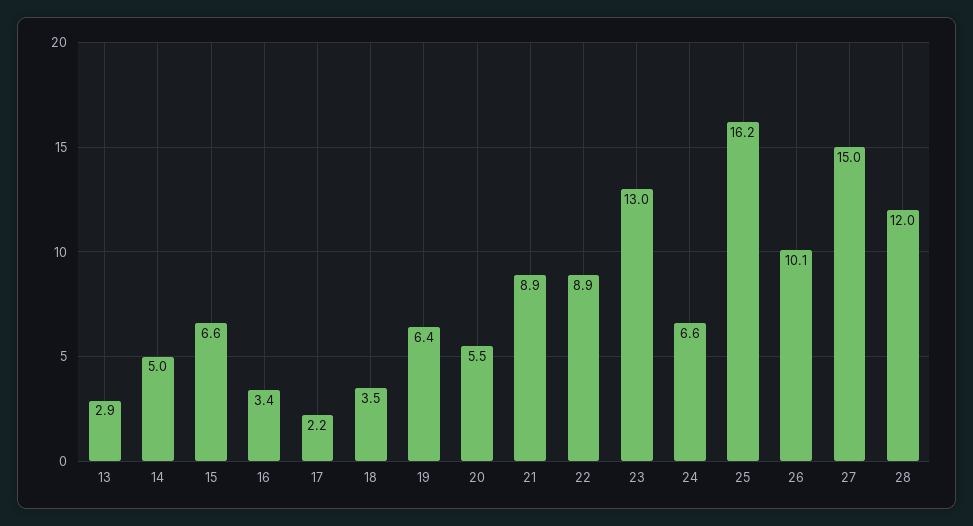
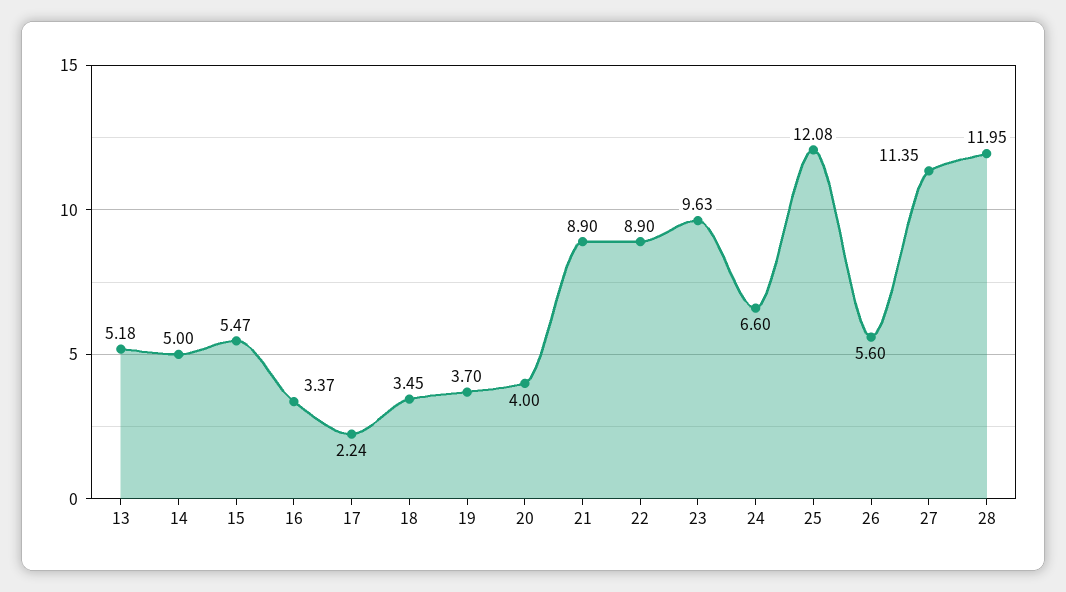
13: 2.9 -> 5.18
15: 6.6 -> 5.47
19: 6.4 -> 3.7
20: 5.5 -> 4
23: 13 -> 9.63
25: 16.2 -> 12.08
26: 10.1 -> 5.6
27: 15 -> 11.35

